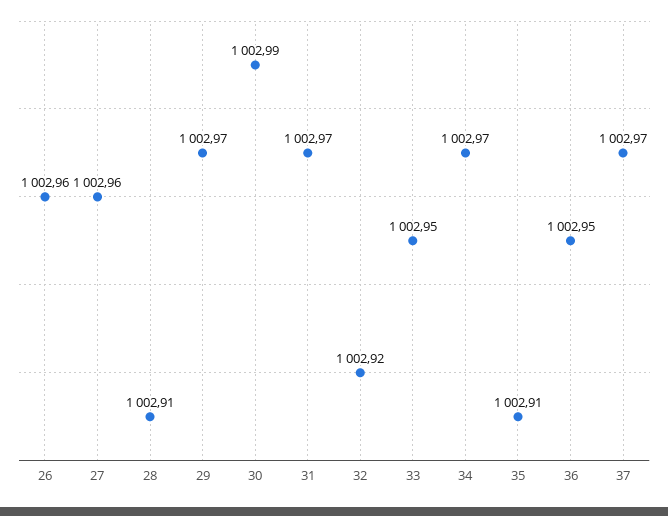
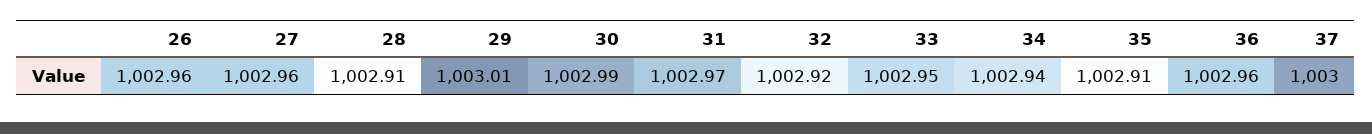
29: 1002.97 -> 1003.01
34: 1002.97 -> 1002.94
36: 1002.95 -> 1002.96
37: 1002.97 -> 1003

